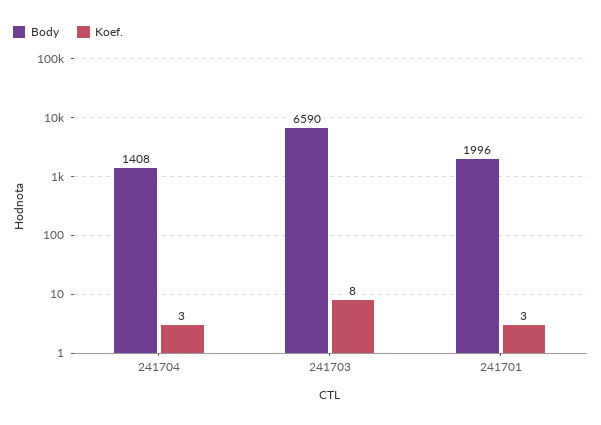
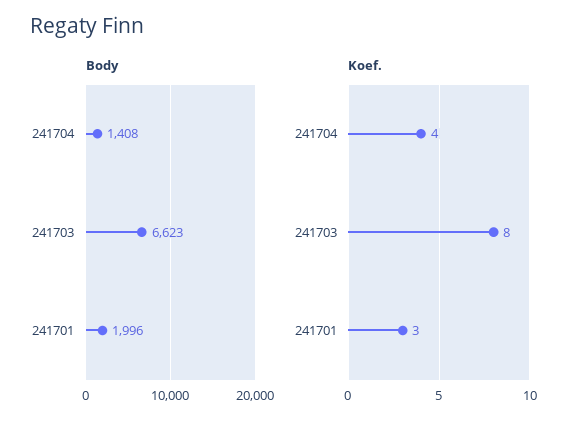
Koef., 241704: 3 -> 4
Body, 241703: 6590 -> 6623

